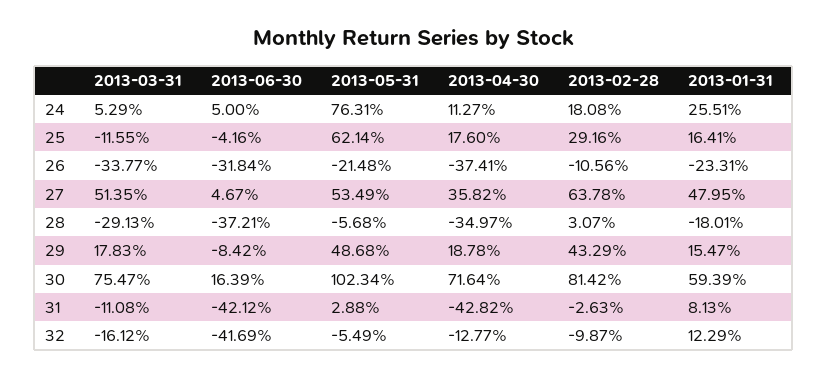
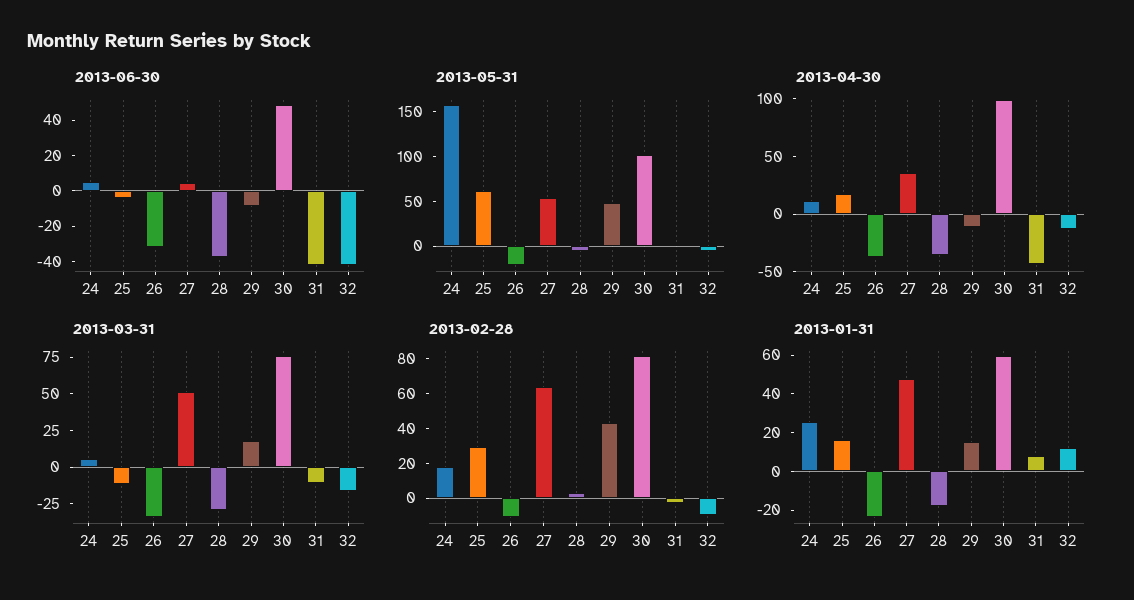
2013-05-31, 24: 76.31 -> 160
2013-04-30, 29: 18.78 -> -10
2013-06-30, 30: 16.39 -> 50
2013-04-30, 30: 71.64 -> 100

